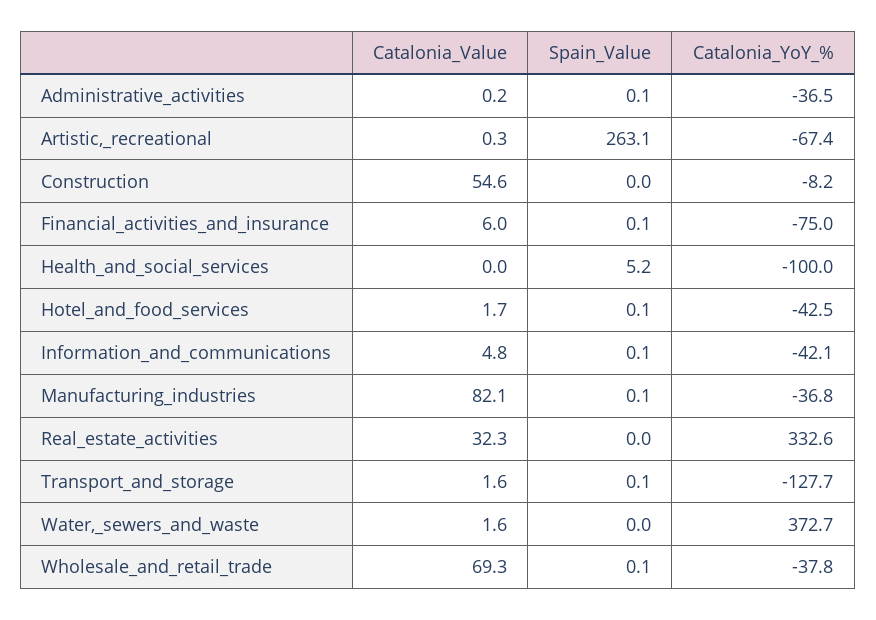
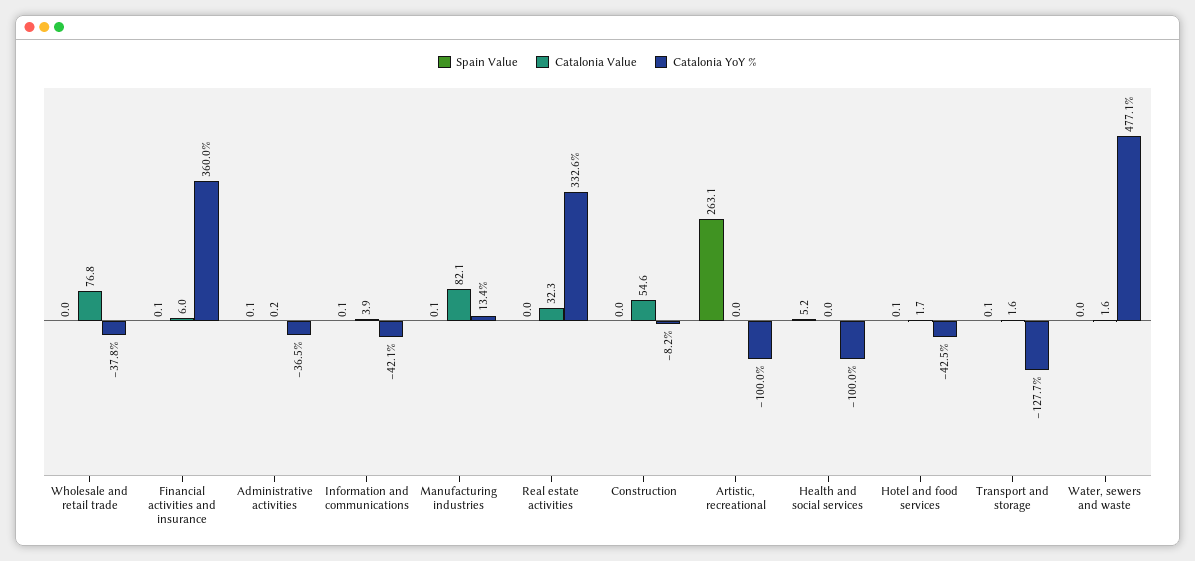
Catalonia_Value, Artistic,_recreational: 0.3 -> 0
Catalonia_YoY_%, Artistic,_recreational: -67.4 -> -100
Catalonia_YoY_%, Financial_activities_and_insurance: -75 -> 360
Catalonia_Value, Information_and_communications: 4.8 -> 3.9
Catalonia_YoY_%, Manufacturing_industries: -36.8 -> 13.4
Catalonia_YoY_%, Water,_sewers_and_waste: 372.7 -> 477.1
Catalonia_Value, Wholesale_and_retail_trade: 69.3 -> 76.8
Spain_Value, Wholesale_and_retail_trade: 0.1 -> 0

